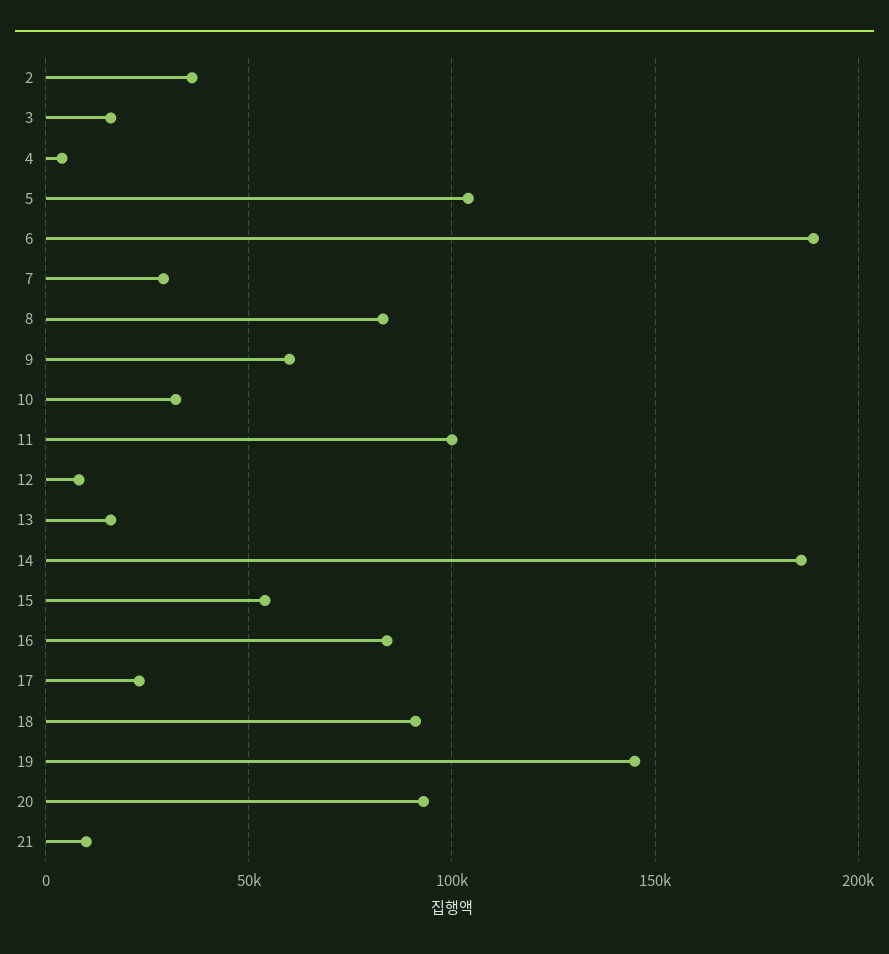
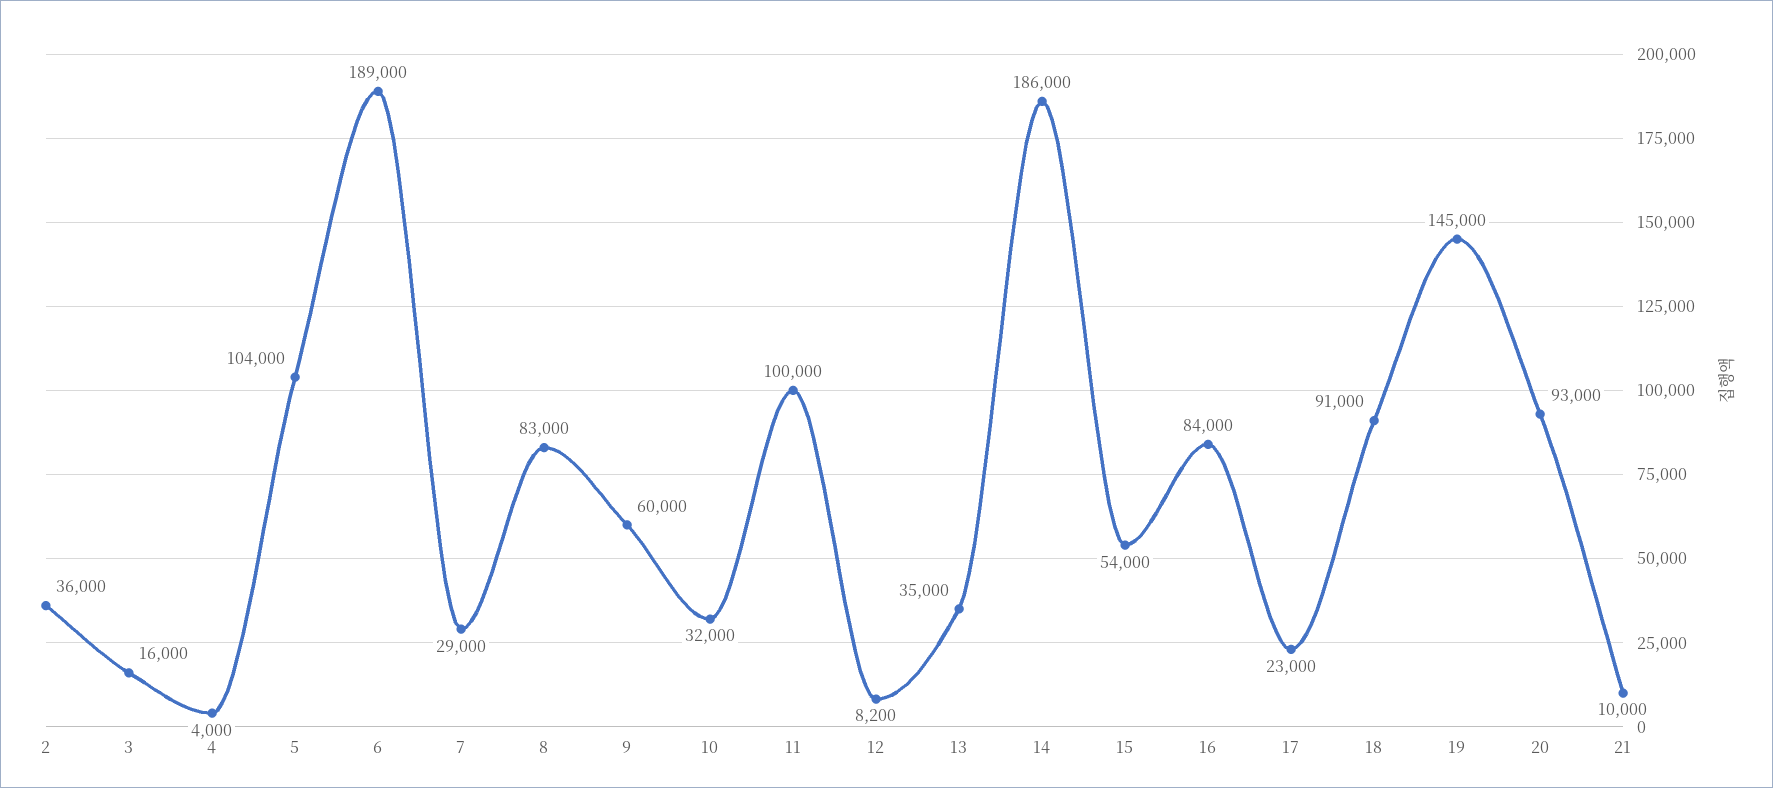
13: 15000 -> 35000

